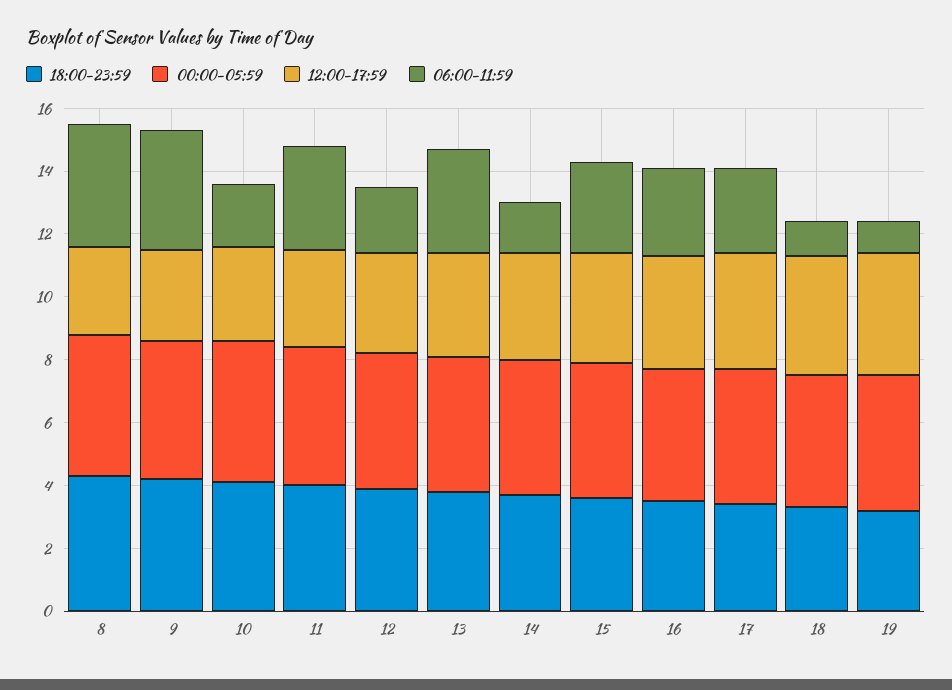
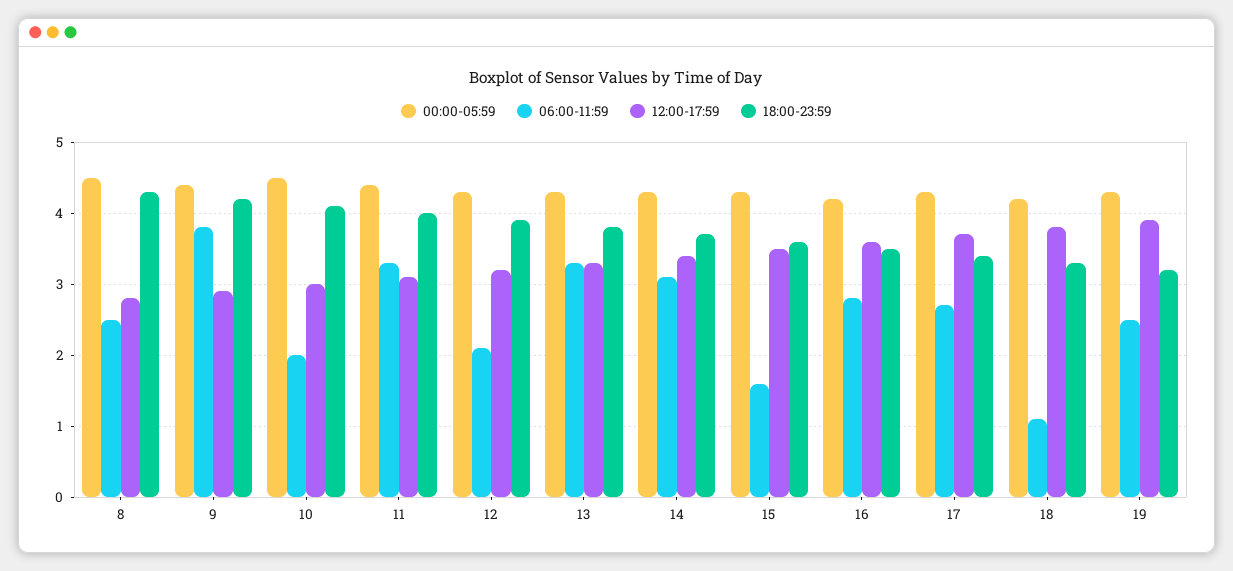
06:00-11:59, 8: 4 -> 2.5
06:00-11:59, 14: 1.5 -> 3.1
06:00-11:59, 15: 3 -> 1.6
06:00-11:59, 19: 1 -> 2.5

